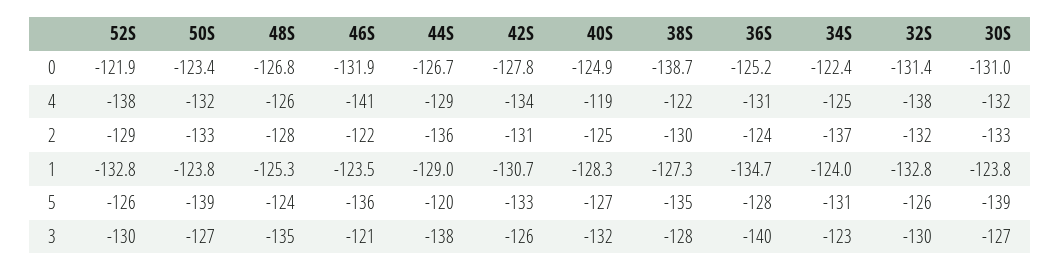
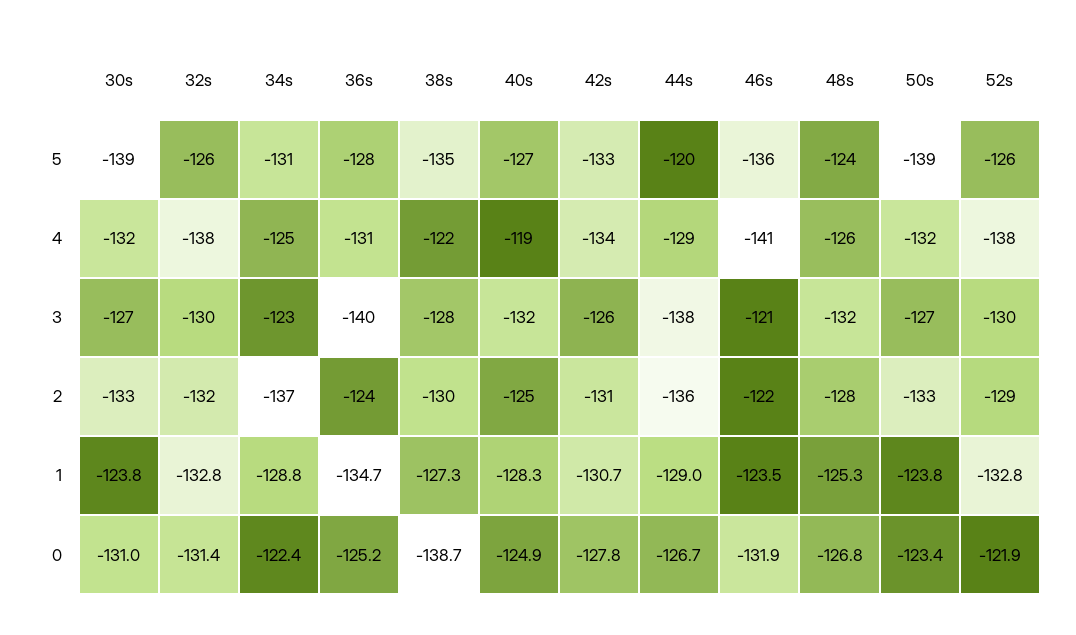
34S, 1: -124 -> -128.8
48S, 3: -135 -> -132

